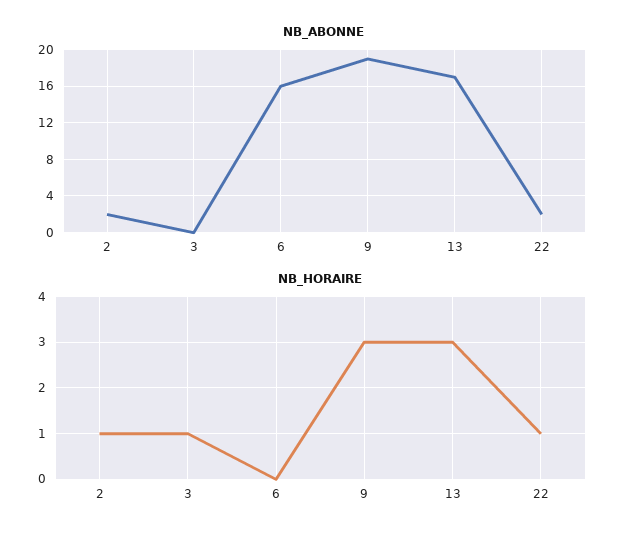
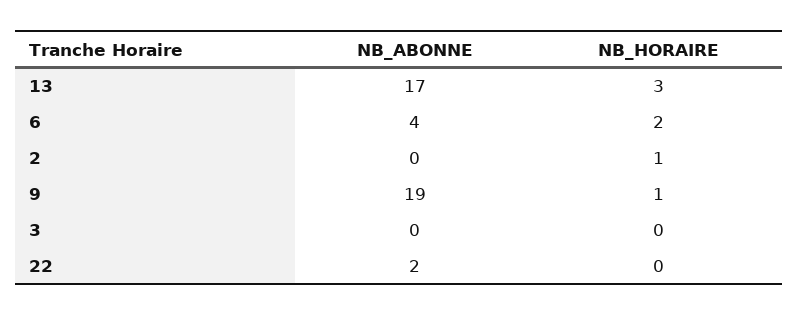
NB_ABONNE, 2: 2 -> 0
NB_ABONNE, 6: 16 -> 4
NB_HORAIRE, 3: 1 -> 0
NB_HORAIRE, 6: 0 -> 2
NB_HORAIRE, 9: 3 -> 1
NB_HORAIRE, 22: 1 -> 0

